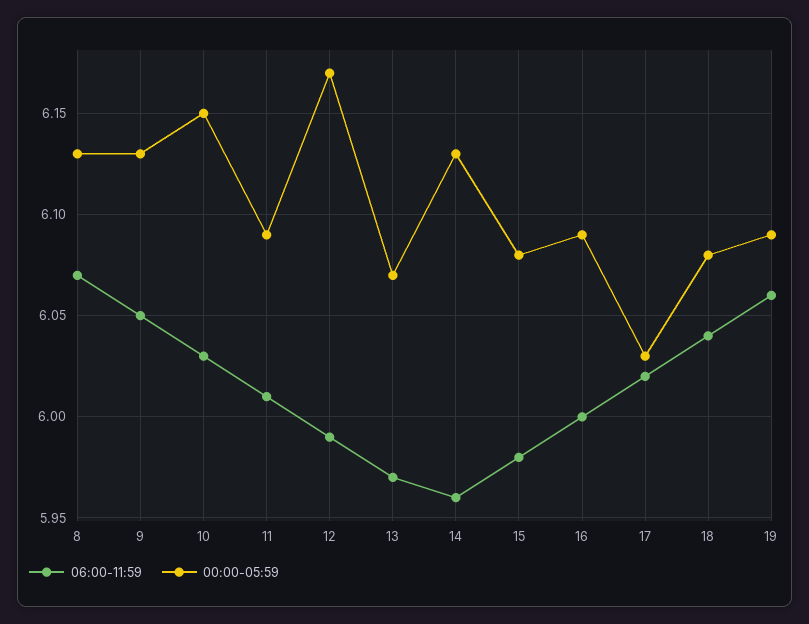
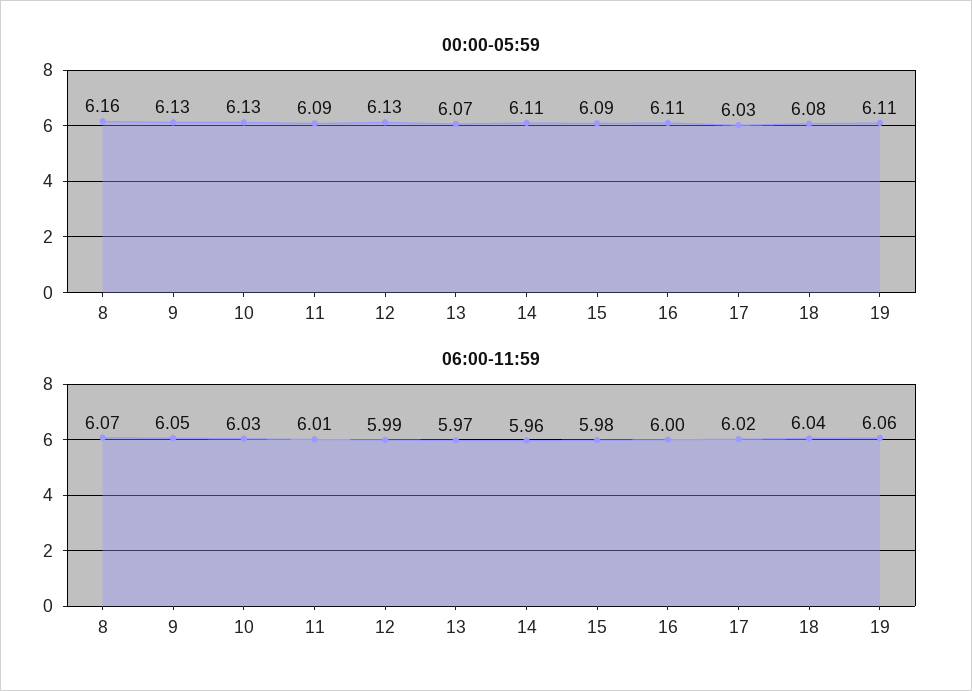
00:00-05:59, 8: 6.13 -> 6.16
00:00-05:59, 10: 6.15 -> 6.13
00:00-05:59, 12: 6.17 -> 6.13
00:00-05:59, 14: 6.13 -> 6.11
00:00-05:59, 15: 6.08 -> 6.09
00:00-05:59, 16: 6.09 -> 6.11
00:00-05:59, 19: 6.09 -> 6.11

